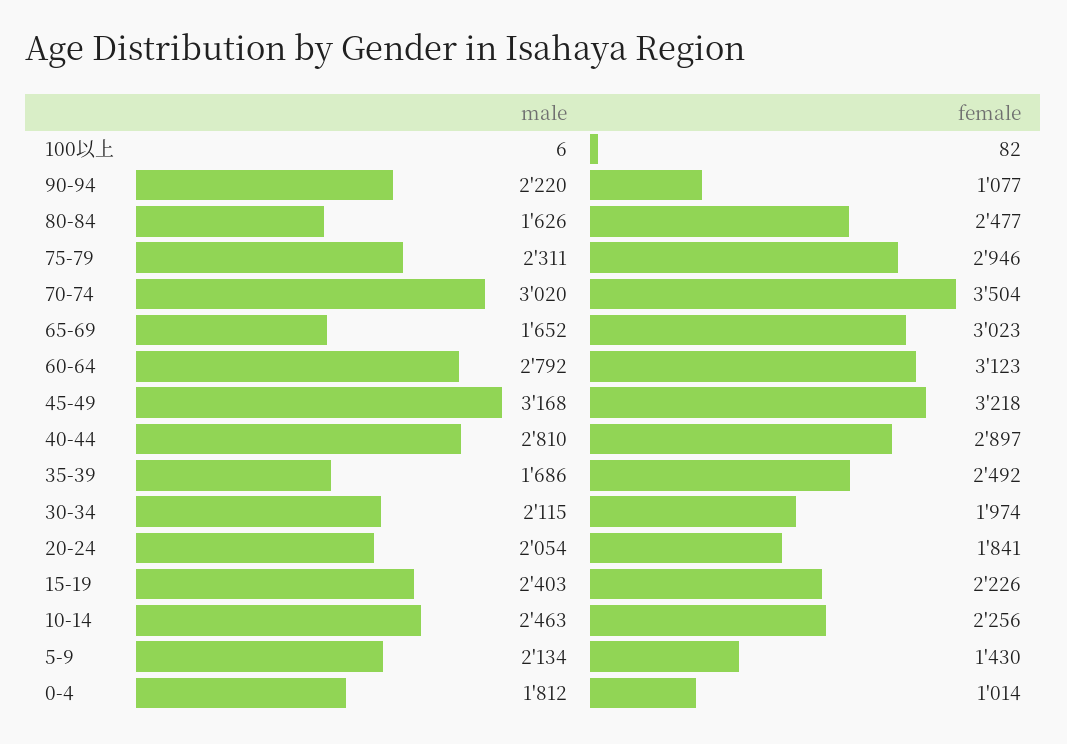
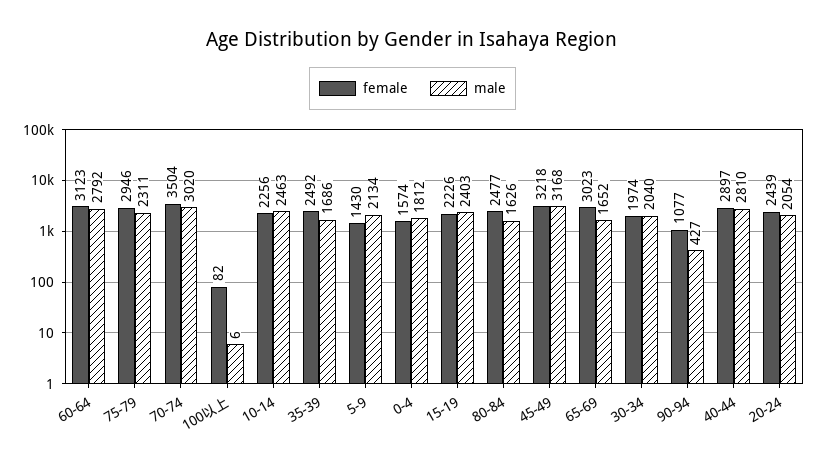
male, 90-94: 2220 -> 427
male, 30-34: 2115 -> 2040
female, 20-24: 1841 -> 2439
female, 0-4: 1014 -> 1574

